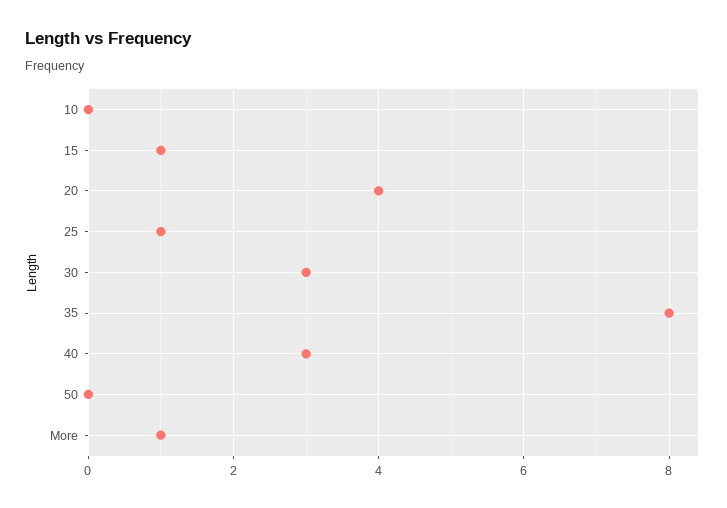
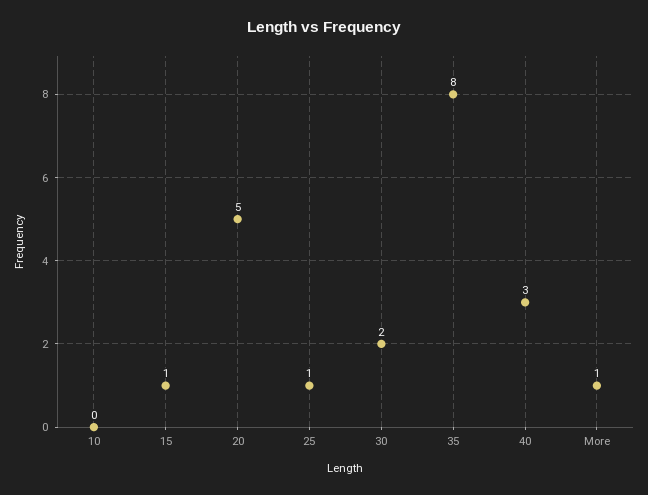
20: 4 -> 5
30: 3 -> 2
50: 0 -> none

